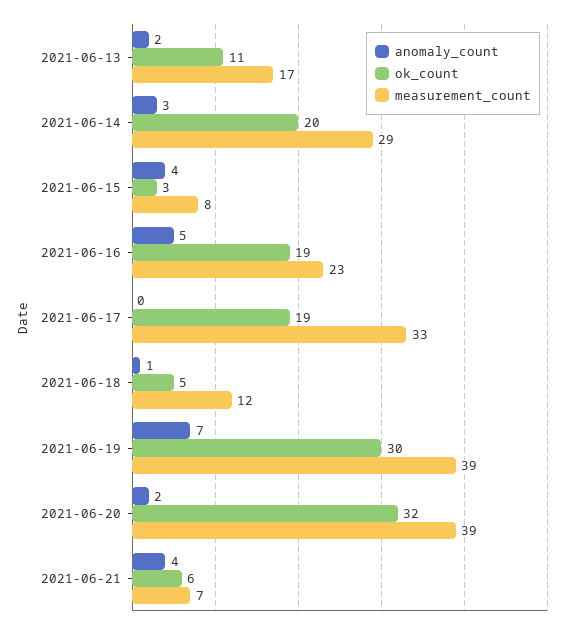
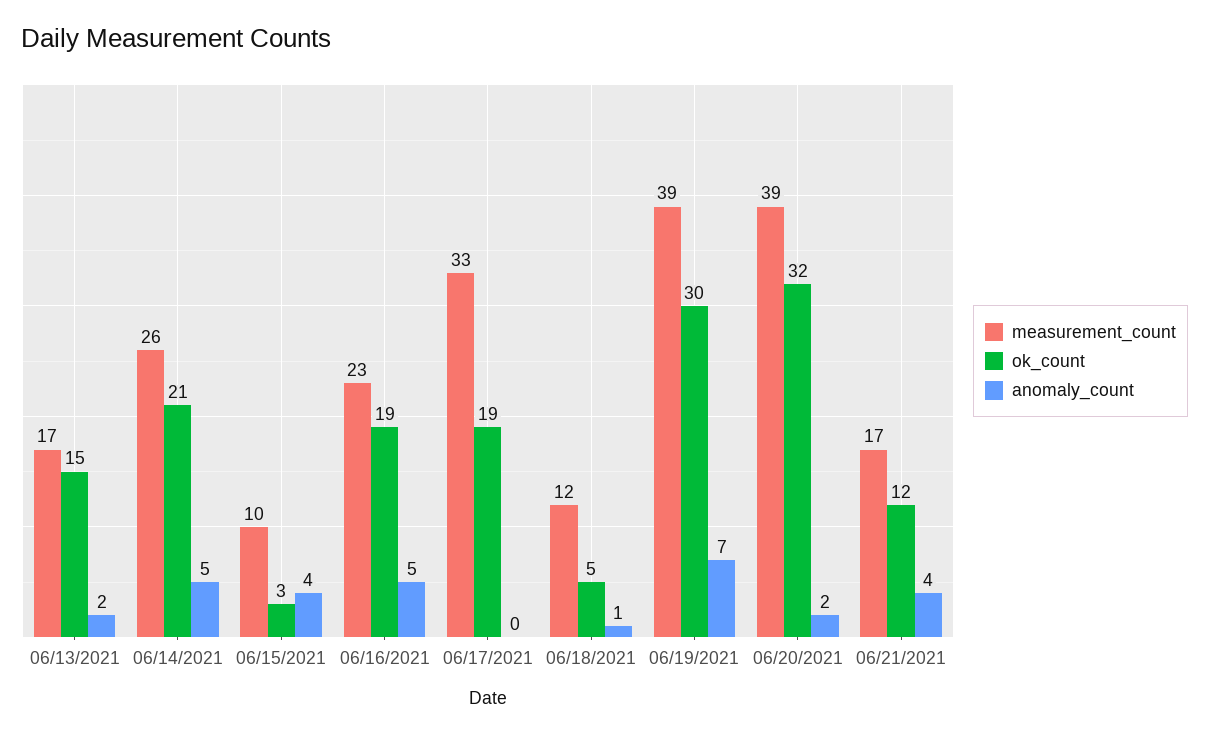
ok_count, 2021-06-13: 11 -> 15
anomaly_count, 2021-06-14: 3 -> 5
ok_count, 2021-06-14: 20 -> 21
measurement_count, 2021-06-14: 29 -> 26
measurement_count, 2021-06-15: 8 -> 10
ok_count, 2021-06-21: 6 -> 12
measurement_count, 2021-06-21: 7 -> 17

